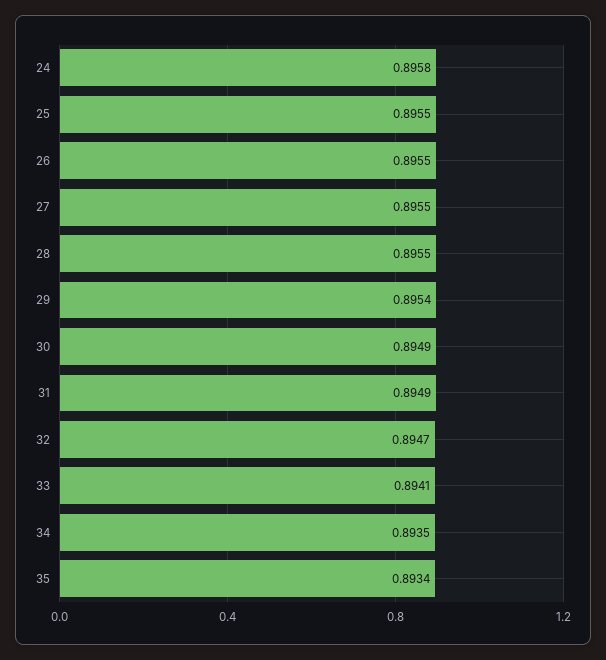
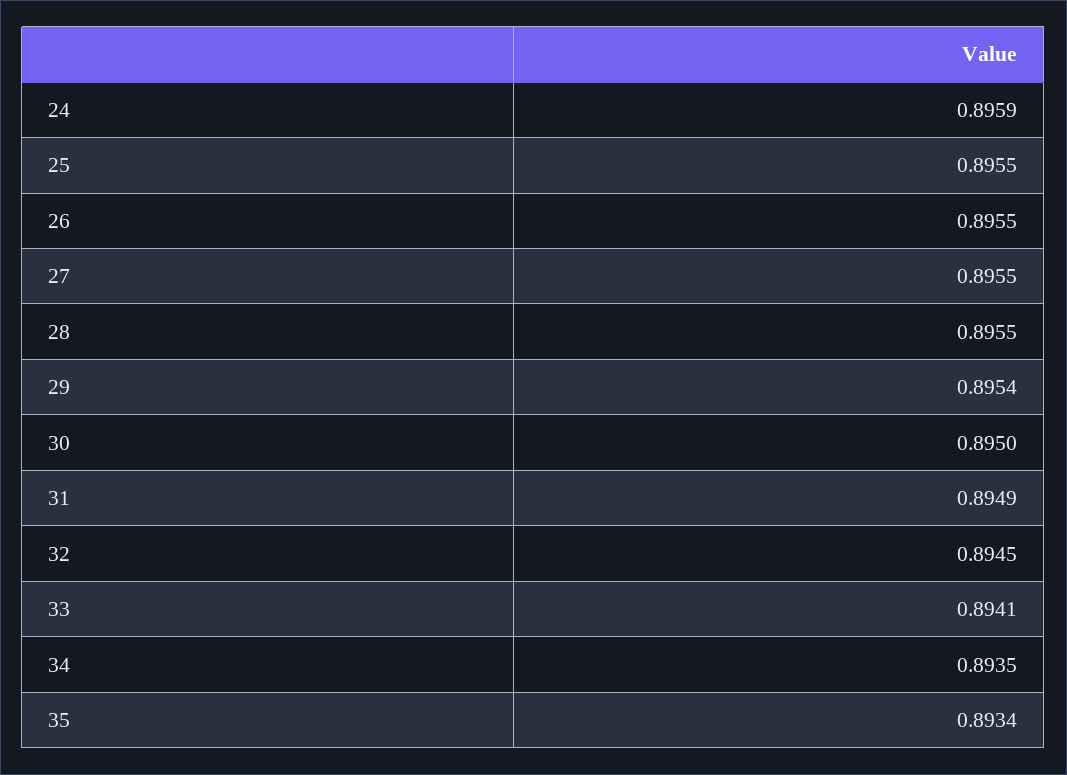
24: 0.8958 -> 0.8959
30: 0.8949 -> 0.895
32: 0.8947 -> 0.8945

